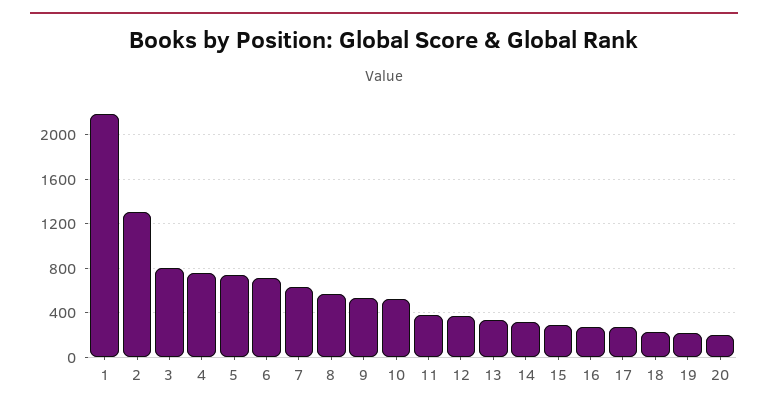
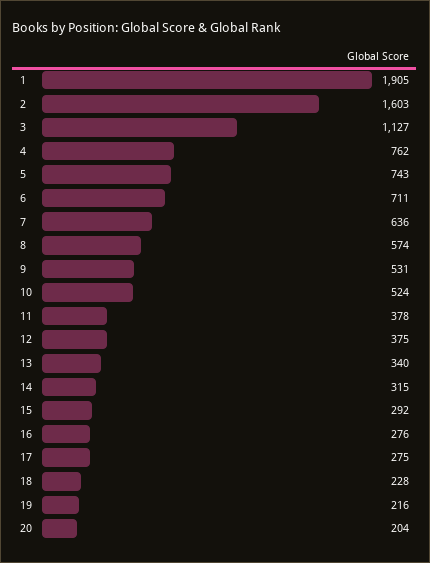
1: 2200 -> 1905
2: 1300 -> 1603
3: 800 -> 1127

